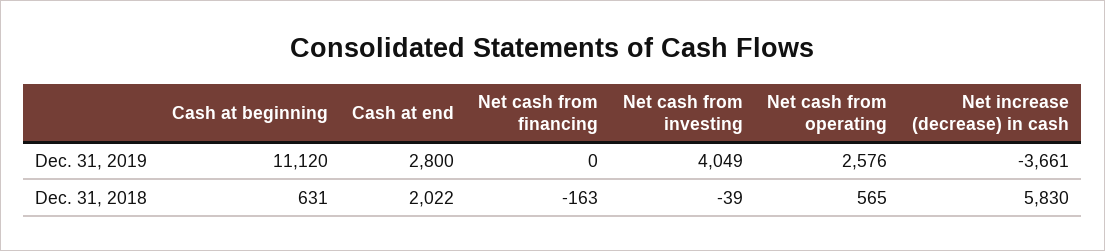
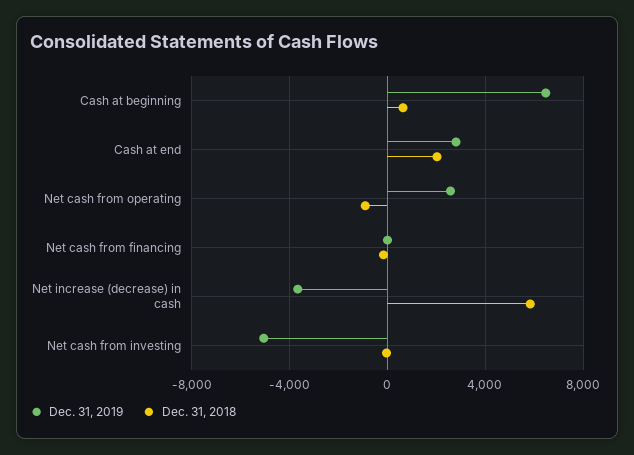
Dec. 31, 2019, Cash at beginning: 11120 -> 6500
Dec. 31, 2019, Net cash from investing: 4049 -> -5000
Dec. 31, 2018, Net cash from operating: 565 -> -1000

